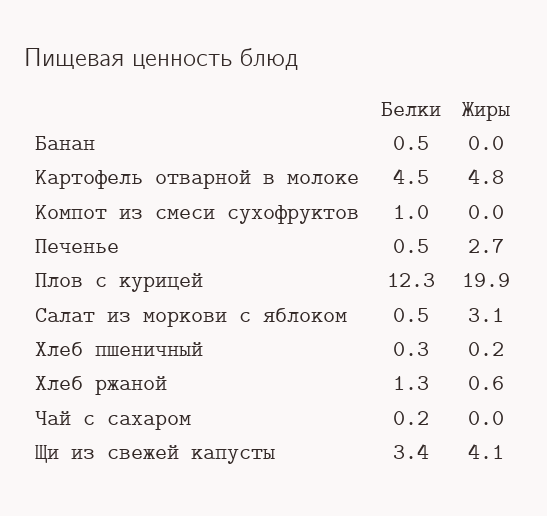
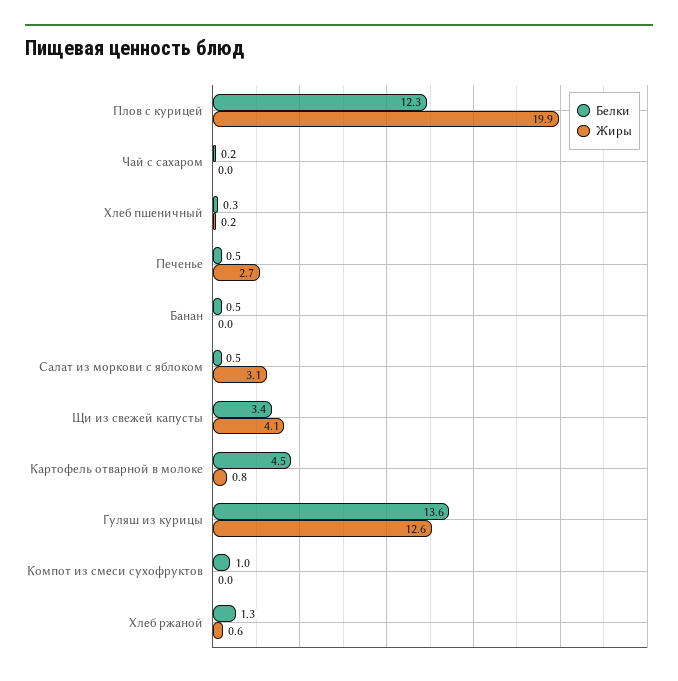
Жиры, Картофель отварной в молоке: 4.8 -> 0.8
Белки, Гуляш из курицы: none -> 13.6
Жиры, Гуляш из курицы: none -> 12.6

